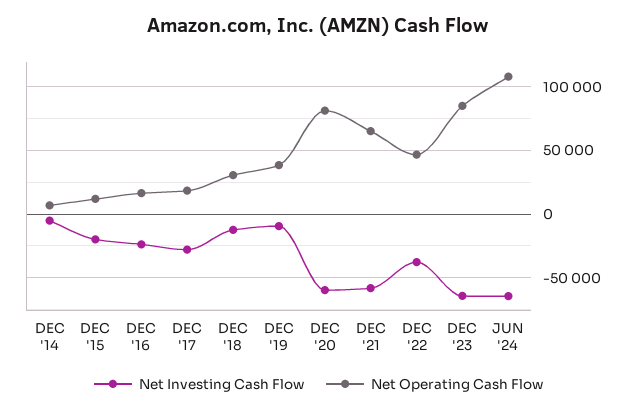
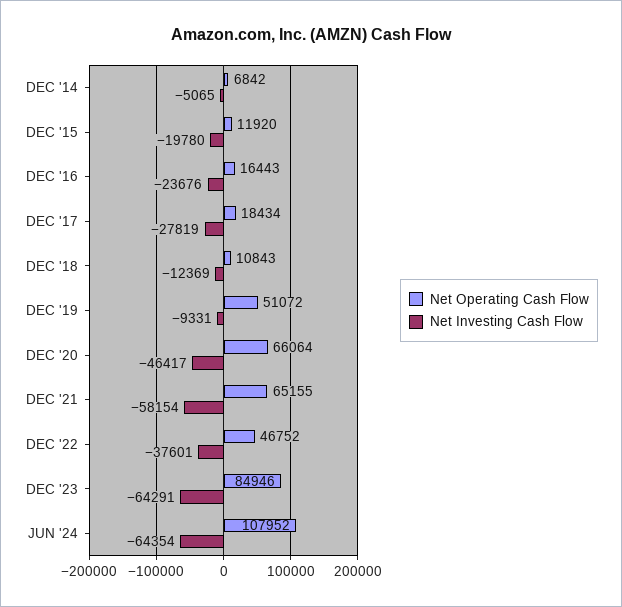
Net Operating Cash Flow, DEC '18: 30000 -> 10843
Net Operating Cash Flow, DEC '19: 40000 -> 51072
Net Investing Cash Flow, DEC '20: -60000 -> -46417
Net Operating Cash Flow, DEC '20: 80000 -> 66064

